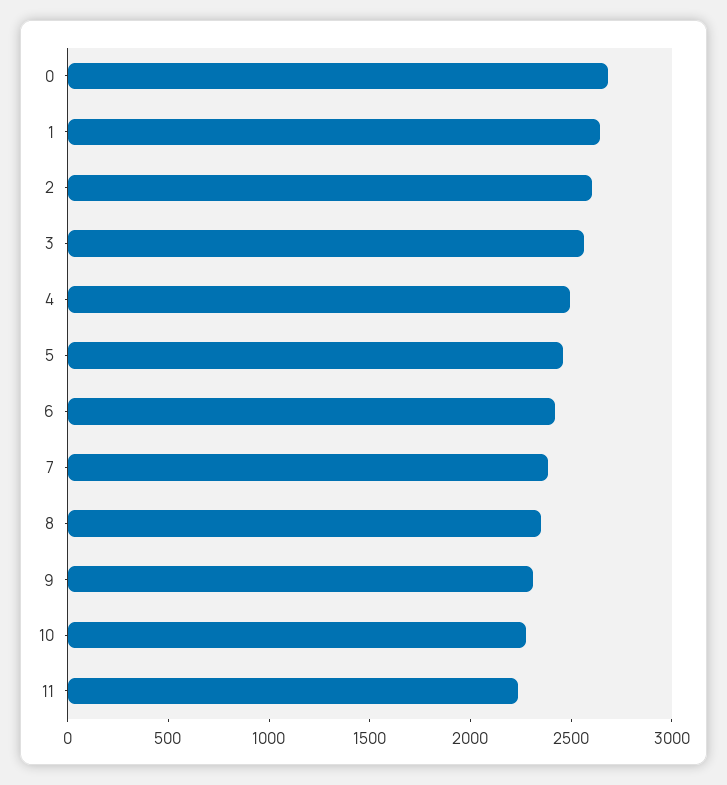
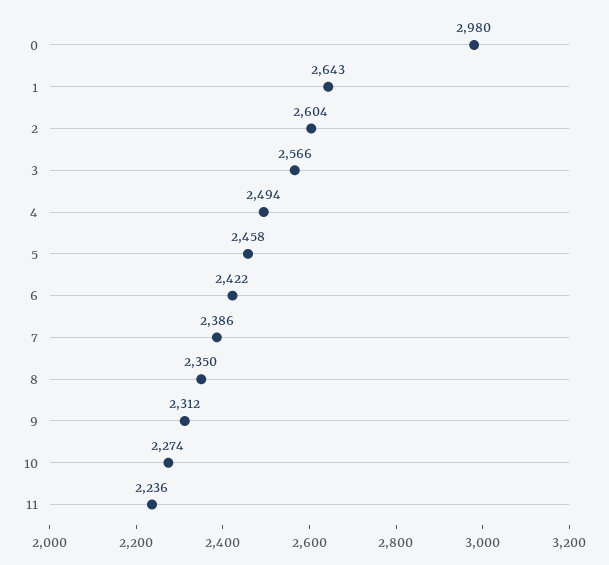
0: 2700 -> 2980

